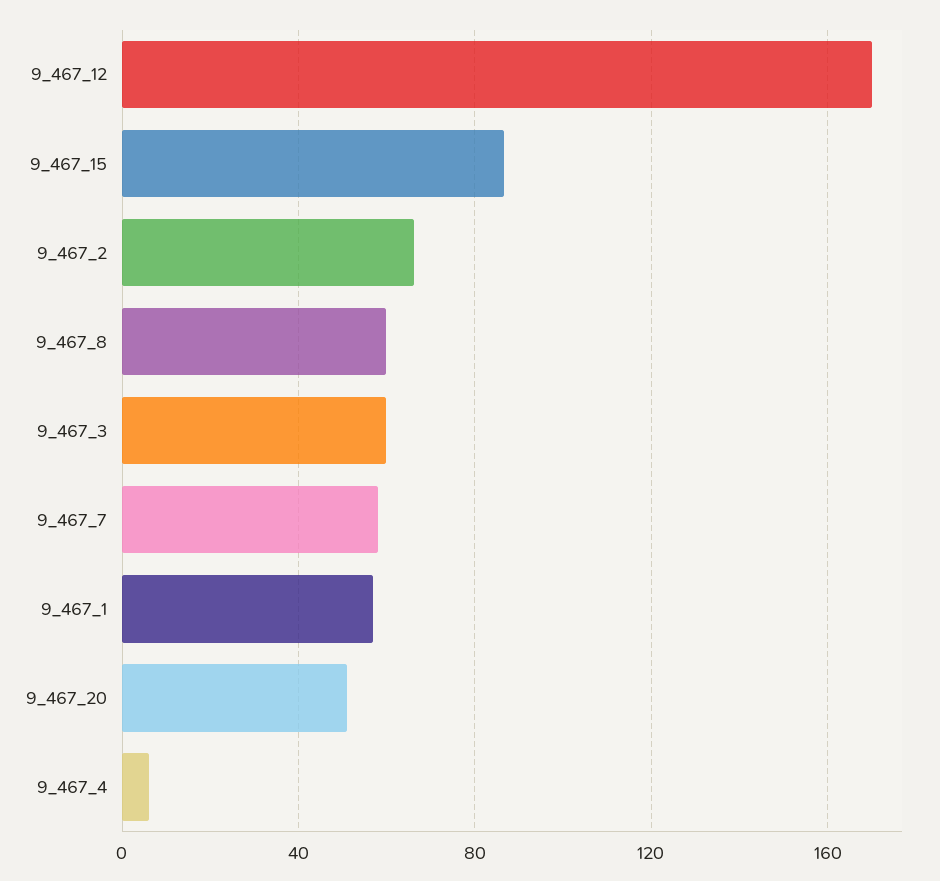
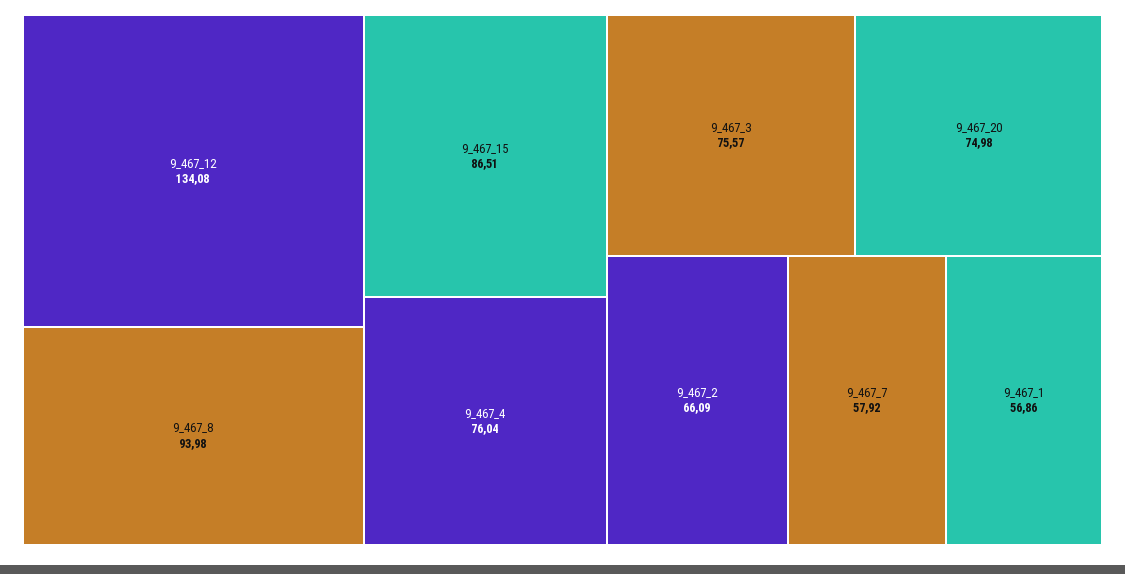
9_467_12: 170 -> 134.08
9_467_8: 60 -> 93.98
9_467_3: 60 -> 75.57
9_467_20: 50 -> 74.98
9_467_4: 5 -> 76.04

